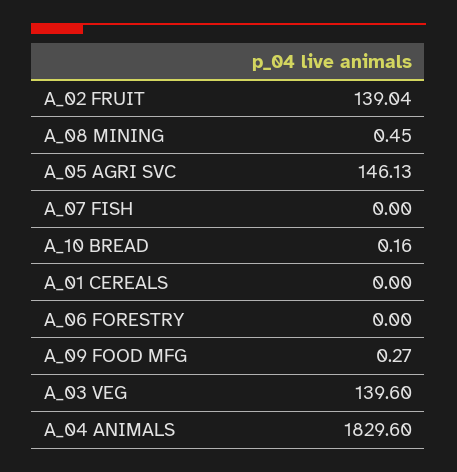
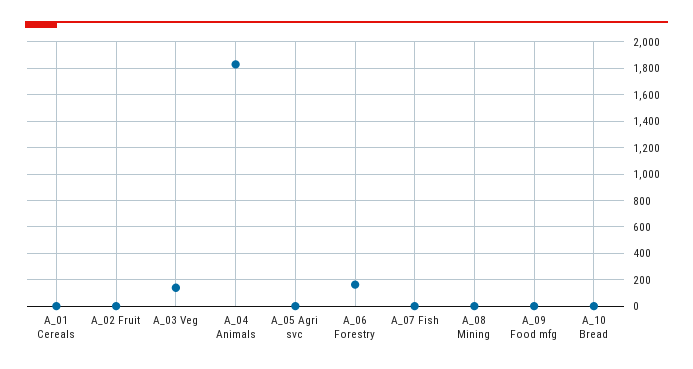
A_02 FRUIT: 139.04 -> 0
A_05 AGRI SVC: 146.13 -> 0
A_06 FORESTRY: 0 -> 150

